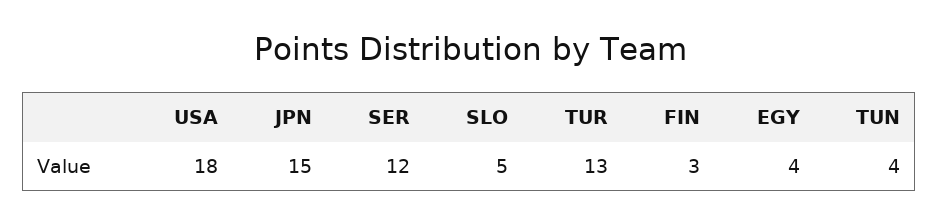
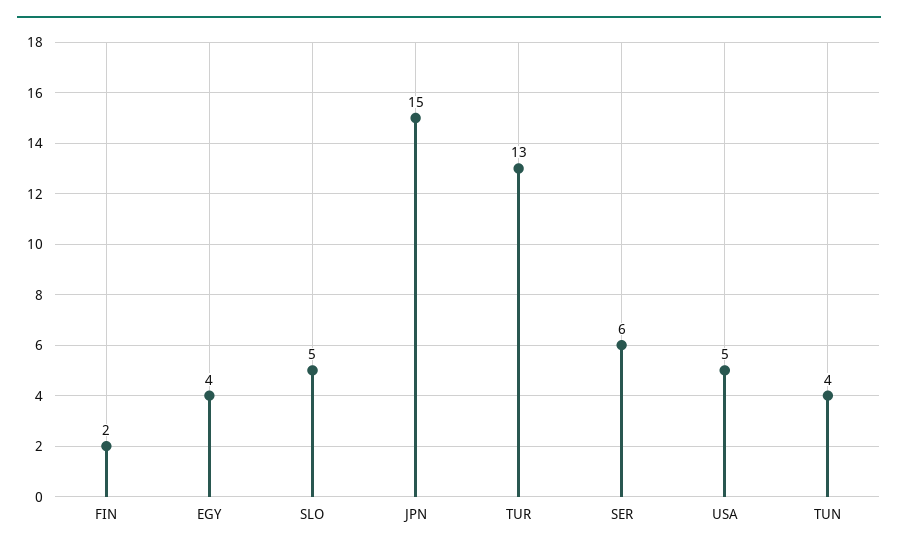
USA: 18 -> 5
SER: 12 -> 6
FIN: 3 -> 2

